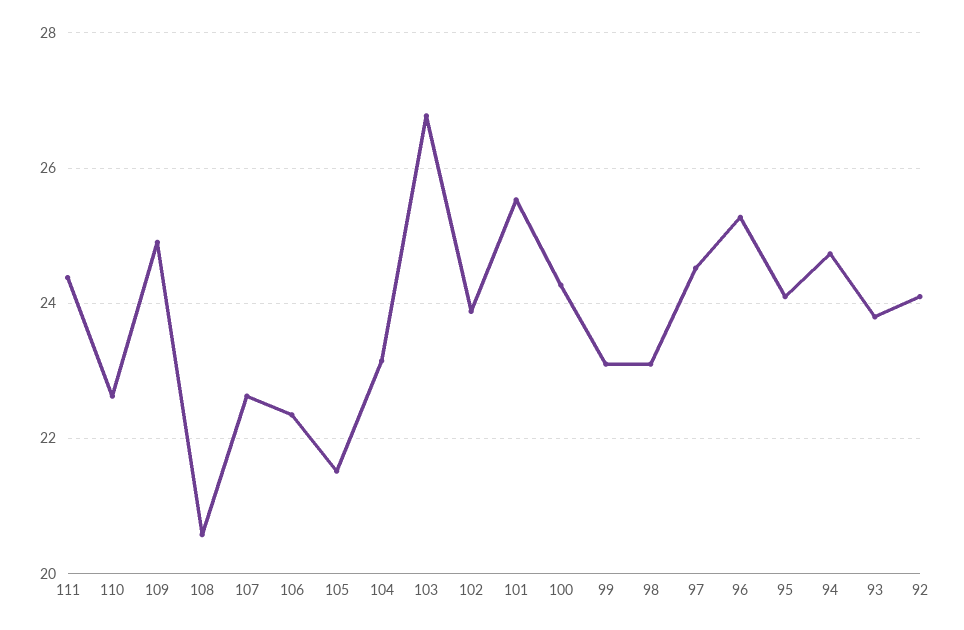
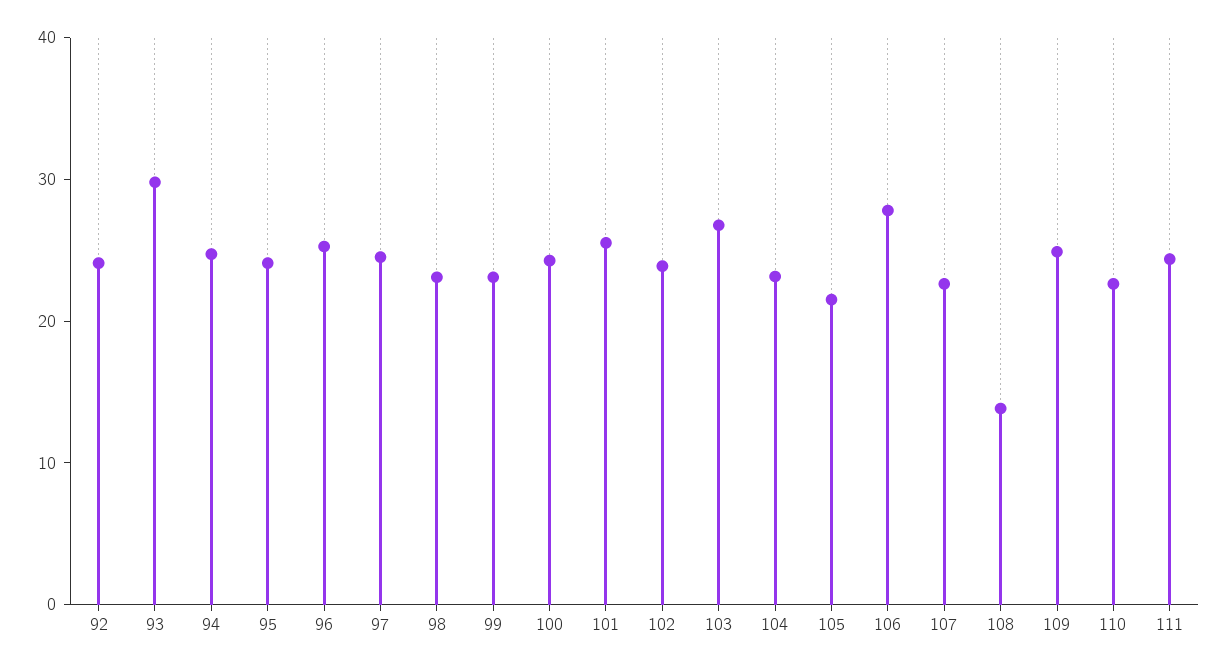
108: 20.6 -> 14
106: 22.4 -> 28
93: 23.8 -> 30

